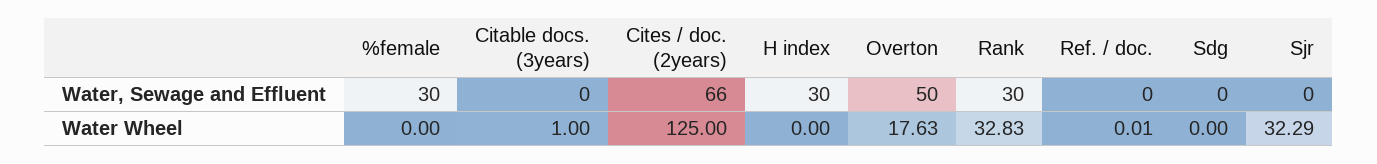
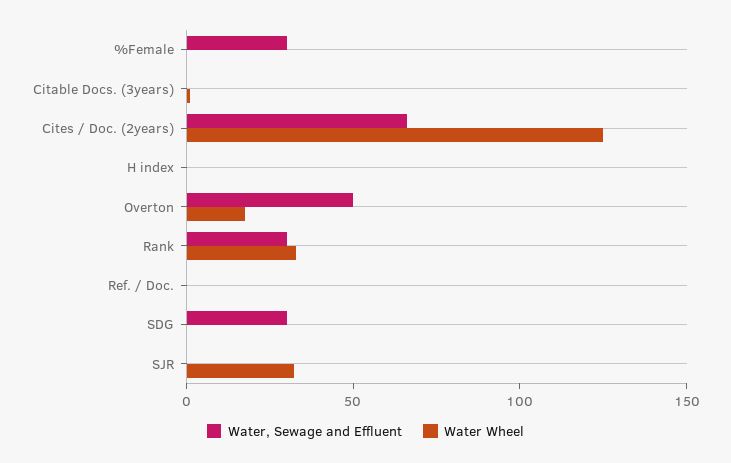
Water, Sewage and Effluent, H index: 30 -> 0
Water, Sewage and Effluent, Sdg: 0 -> 30

